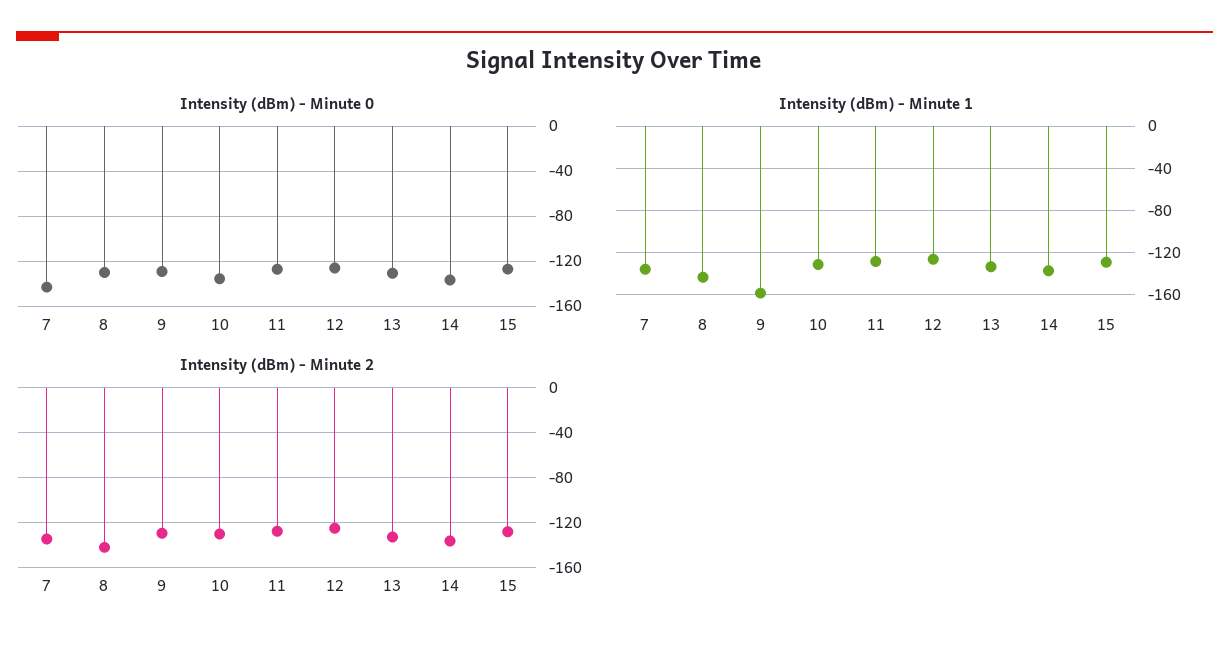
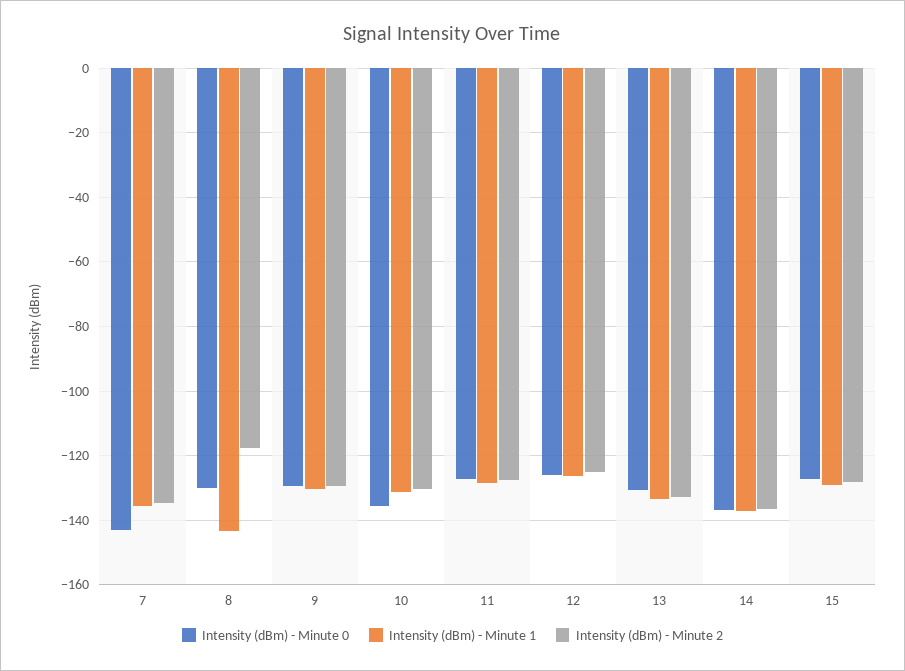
Intensity (dBm) - Minute 1, 9: -160 -> -130
Intensity (dBm) - Minute 2, 8: -140 -> -118

